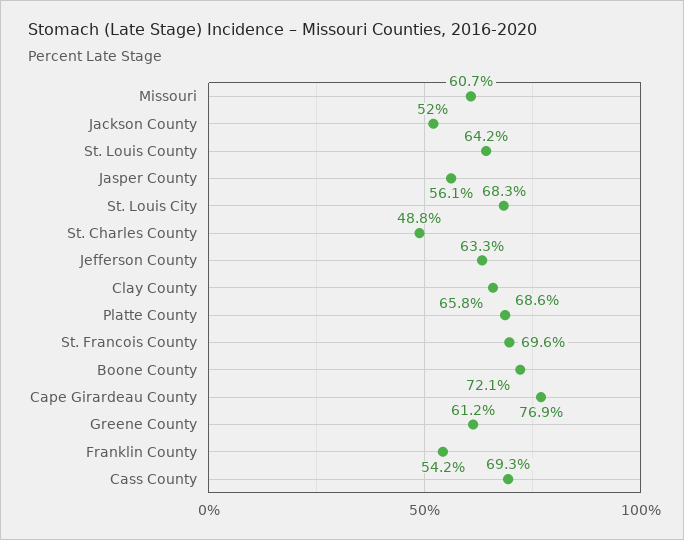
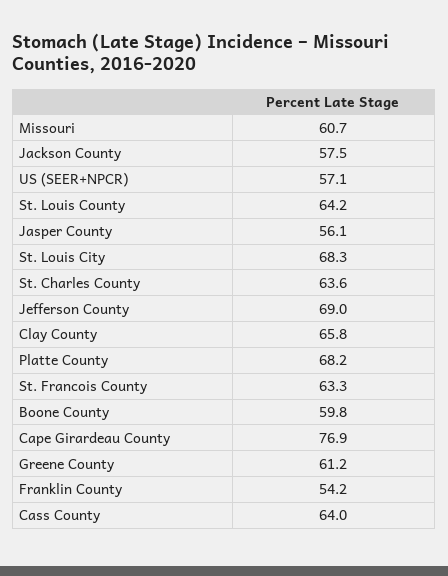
Jackson County: 52 -> 57.5
St. Charles County: 48.8 -> 63.6
Jefferson County: 63.3 -> 69
Platte County: 68.6 -> 68.2
St. Francois County: 69.6 -> 63.3
Boone County: 72.1 -> 59.8
Cass County: 69.3 -> 64
US (SEER+NPCR): none -> 57.1

